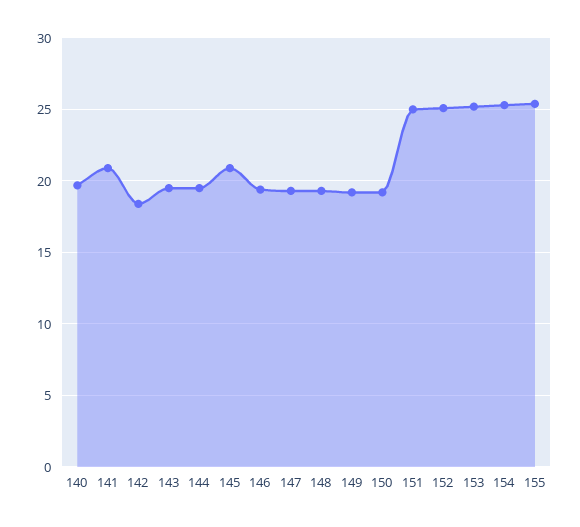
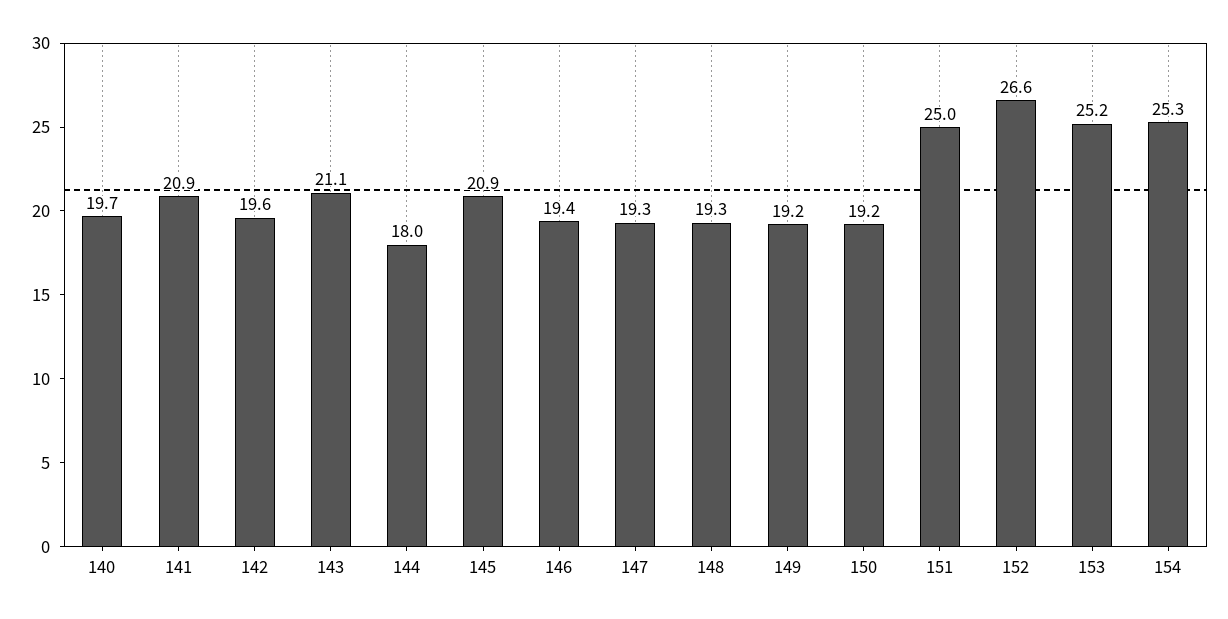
142: 18.5 -> 19.6
143: 19.5 -> 21.1
144: 19.5 -> 18
152: 25 -> 26.6
155: 25.5 -> none

